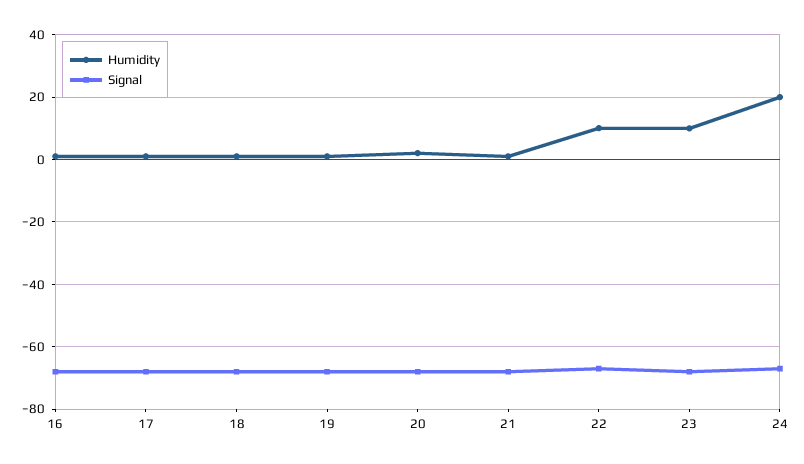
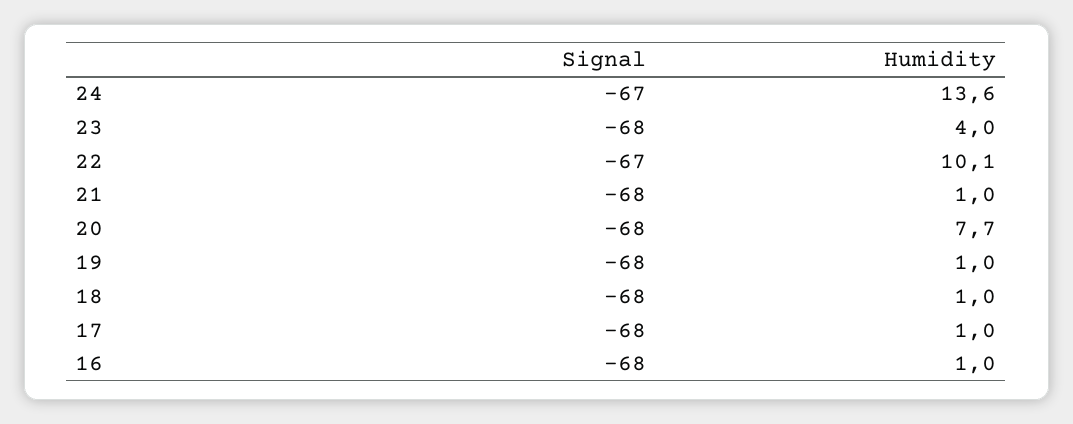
Humidity, 20: 2 -> 7.7
Humidity, 23: 10 -> 4
Humidity, 24: 20 -> 13.6

